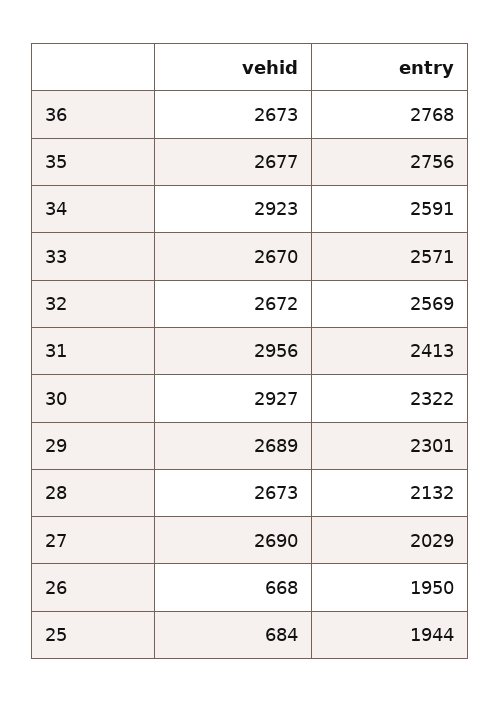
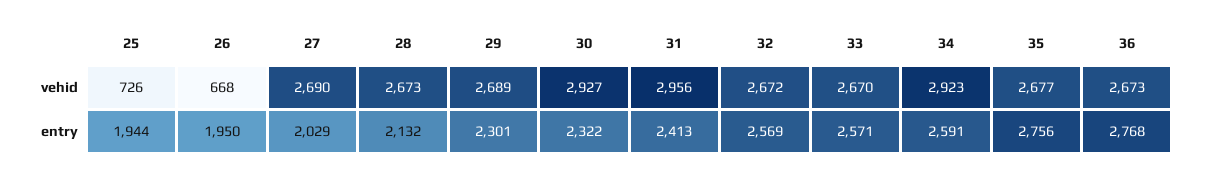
vehid, 25: 684 -> 726

